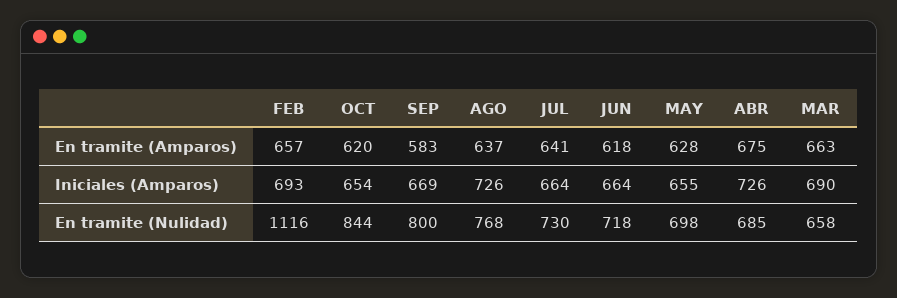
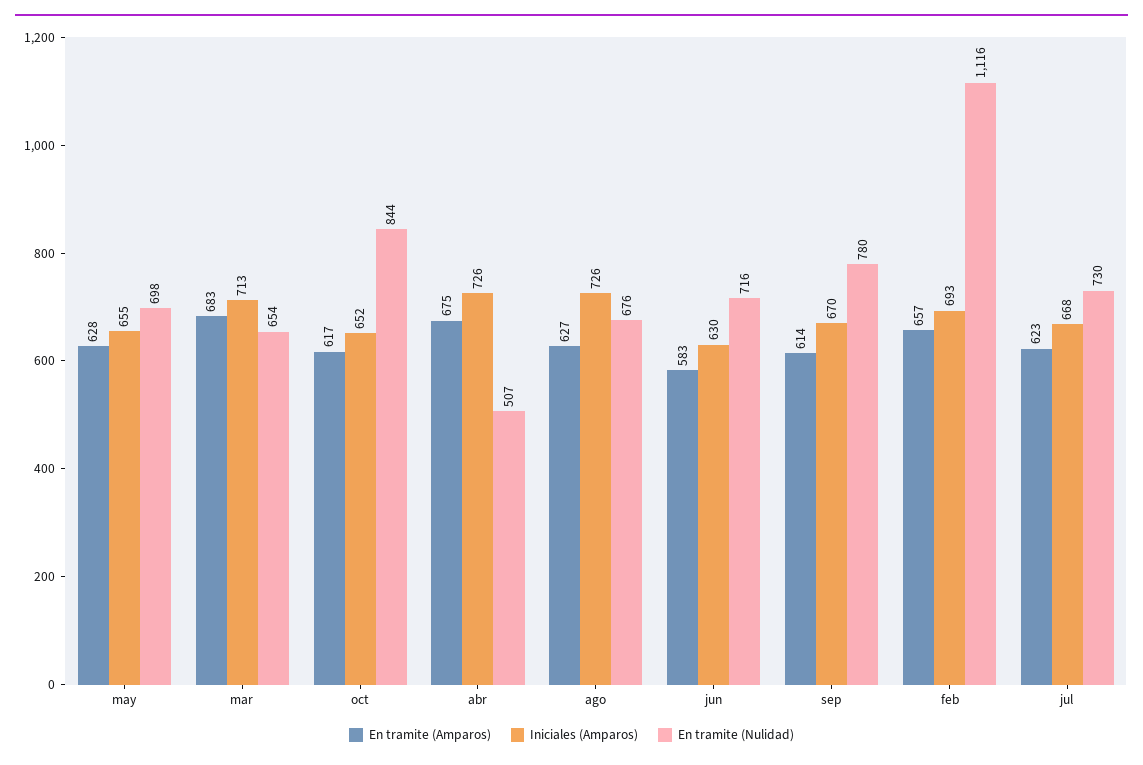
En tramite (Amparos), OCT: 620 -> 617
En tramite (Amparos), SEP: 583 -> 614
En tramite (Amparos), AGO: 637 -> 627
En tramite (Amparos), JUL: 641 -> 623
En tramite (Amparos), JUN: 618 -> 583
En tramite (Amparos), MAR: 663 -> 683
Iniciales (Amparos), OCT: 654 -> 652
Iniciales (Amparos), SEP: 669 -> 670
Iniciales (Amparos), JUL: 664 -> 668
Iniciales (Amparos), JUN: 664 -> 630
Iniciales (Amparos), MAR: 690 -> 713
En tramite (Nulidad), SEP: 800 -> 780
En tramite (Nulidad), AGO: 768 -> 676
En tramite (Nulidad), JUN: 718 -> 716
En tramite (Nulidad), ABR: 685 -> 507
En tramite (Nulidad), MAR: 658 -> 654

